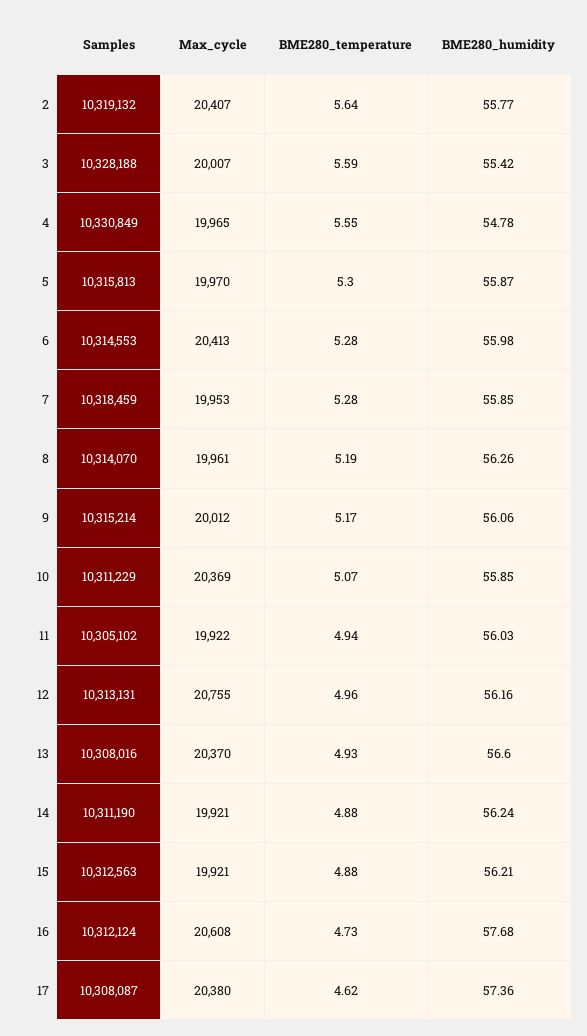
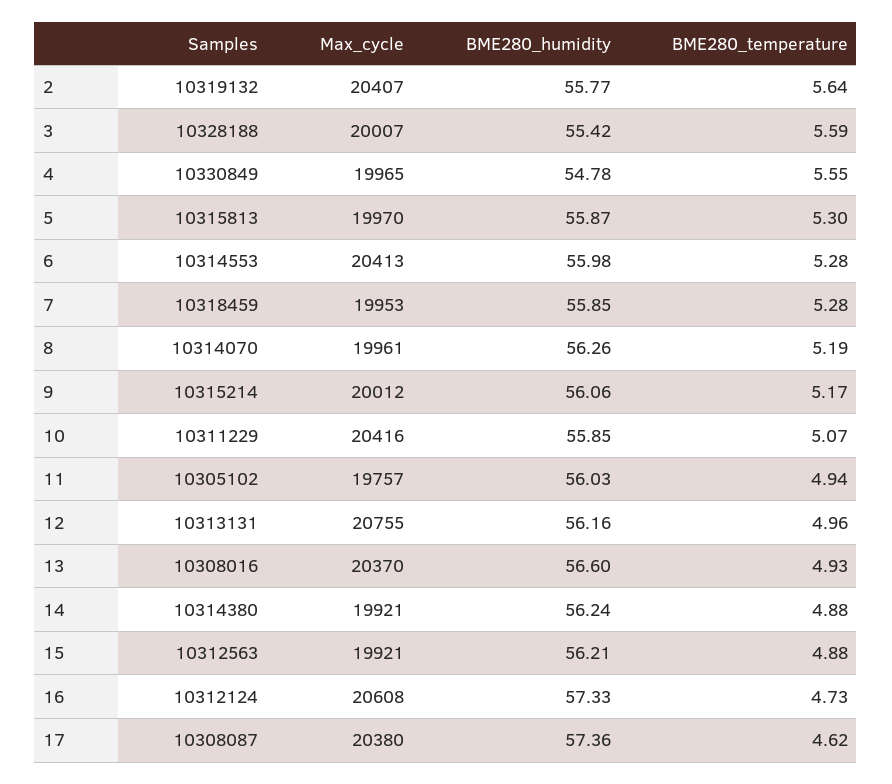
Max_cycle, 10: 20369 -> 20416
Max_cycle, 11: 19922 -> 19757
Samples, 14: 10311190 -> 10314380
BME280_humidity, 16: 57.68 -> 57.33

